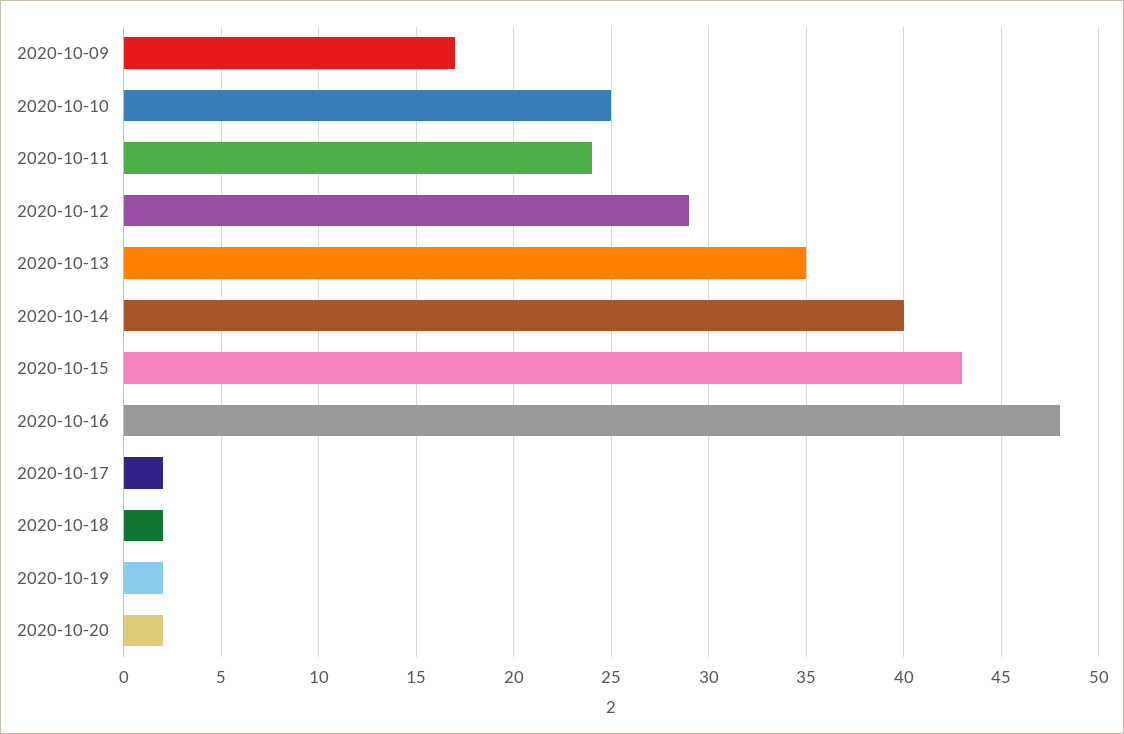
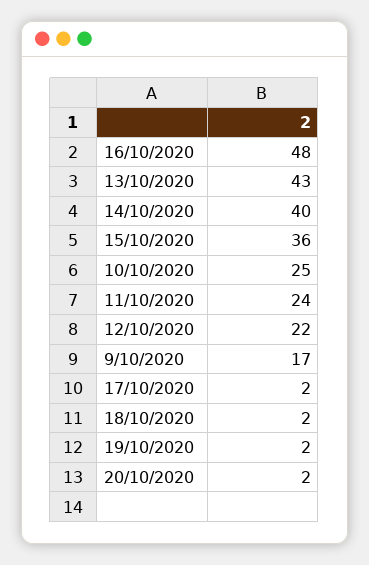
2020-10-12: 29 -> 22
2020-10-13: 35 -> 43
2020-10-15: 43 -> 36

